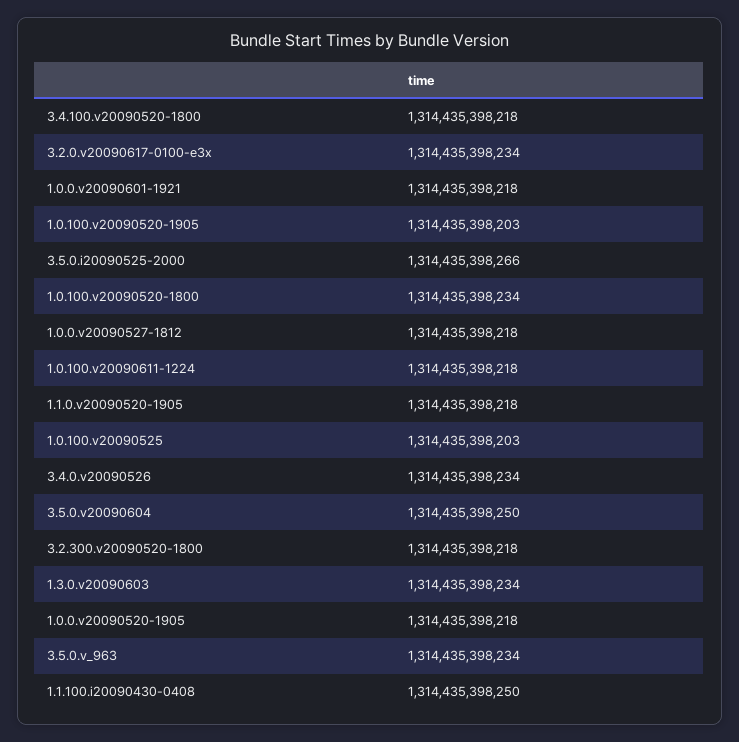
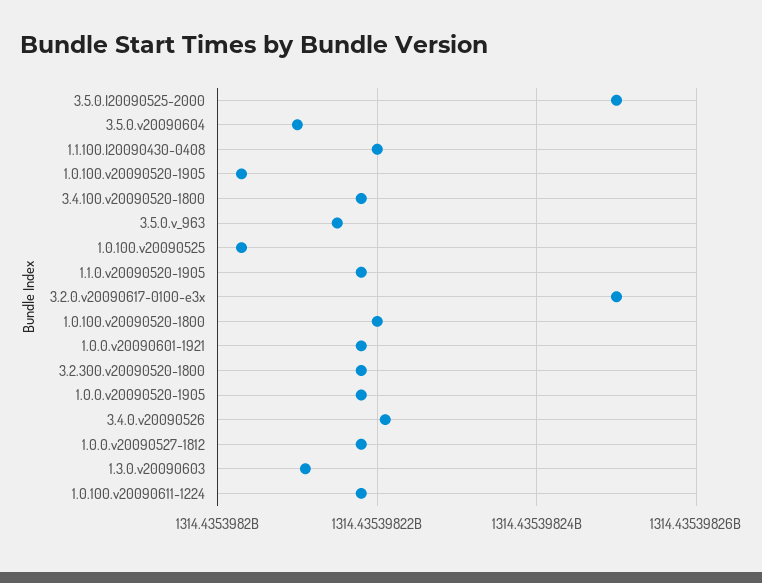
3.2.0.v20090617-0100-e3x: 1314435398234 -> 1314435398250
3.5.0.i20090525-2000: 1314435398266 -> 1314435398250
1.0.100.v20090520-1800: 1314435398234 -> 1314435398220
3.4.0.v20090526: 1314435398234 -> 1314435398220
3.5.0.v20090604: 1314435398250 -> 1314435398210
1.3.0.v20090603: 1314435398234 -> 1314435398210
3.5.0.v_963: 1314435398234 -> 1314435398215
1.1.100.i20090430-0408: 1314435398250 -> 1314435398220

